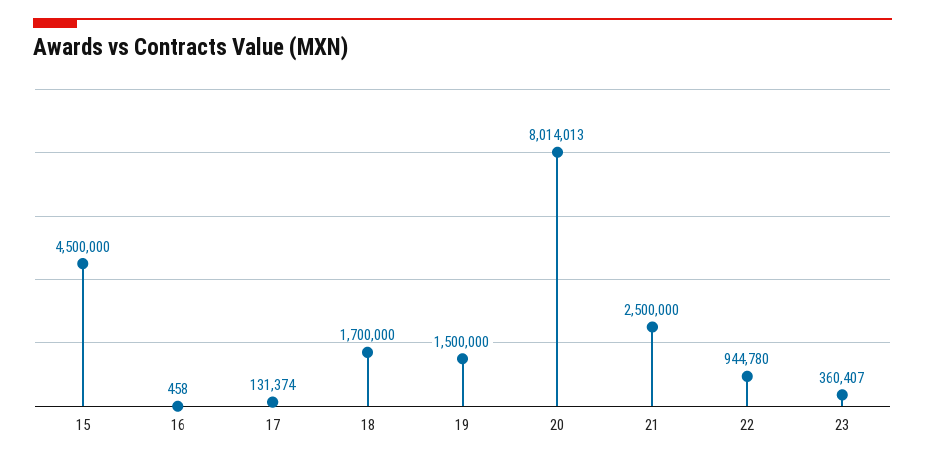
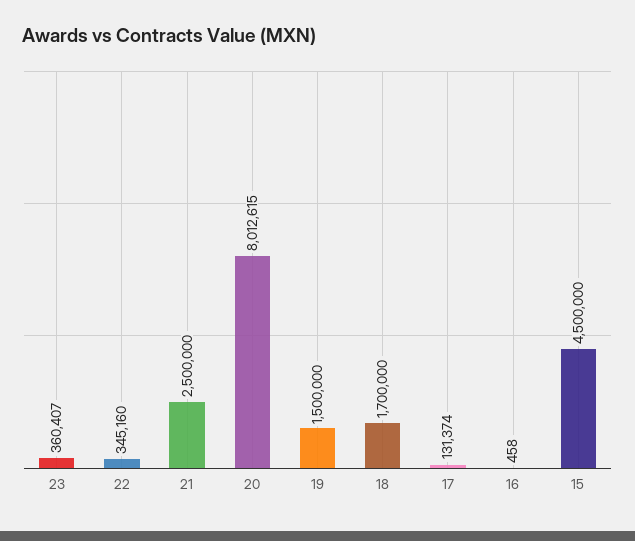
20: 8014013 -> 8012615
22: 944780 -> 345160

